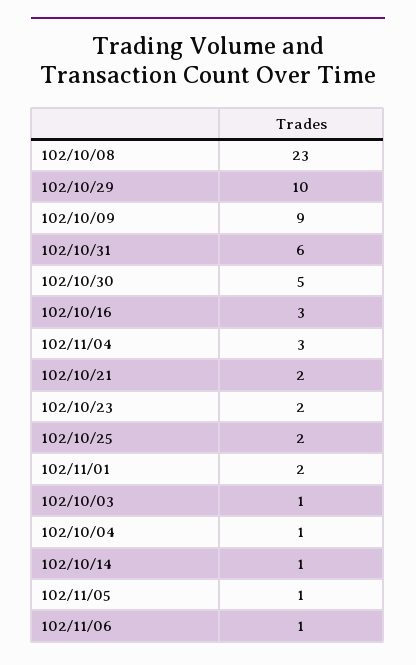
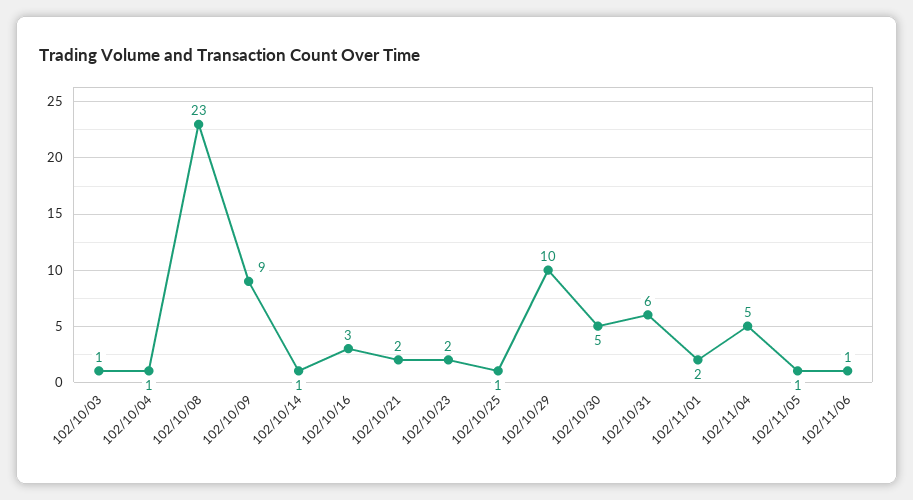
102/11/04: 3 -> 5
102/10/25: 2 -> 1

